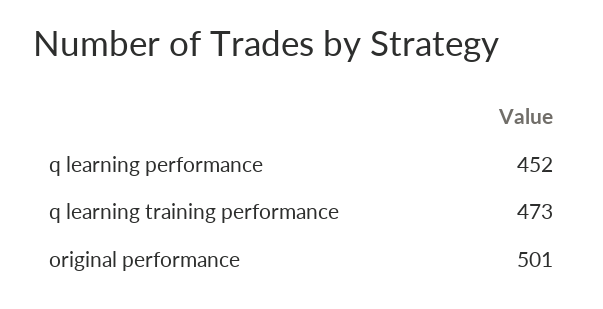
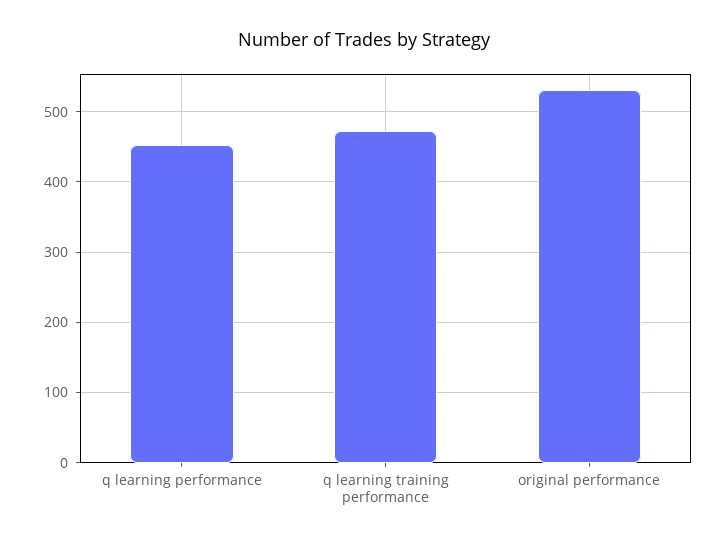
original performance: 501 -> 530

